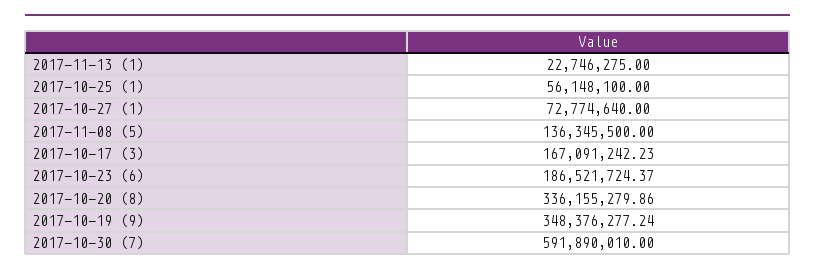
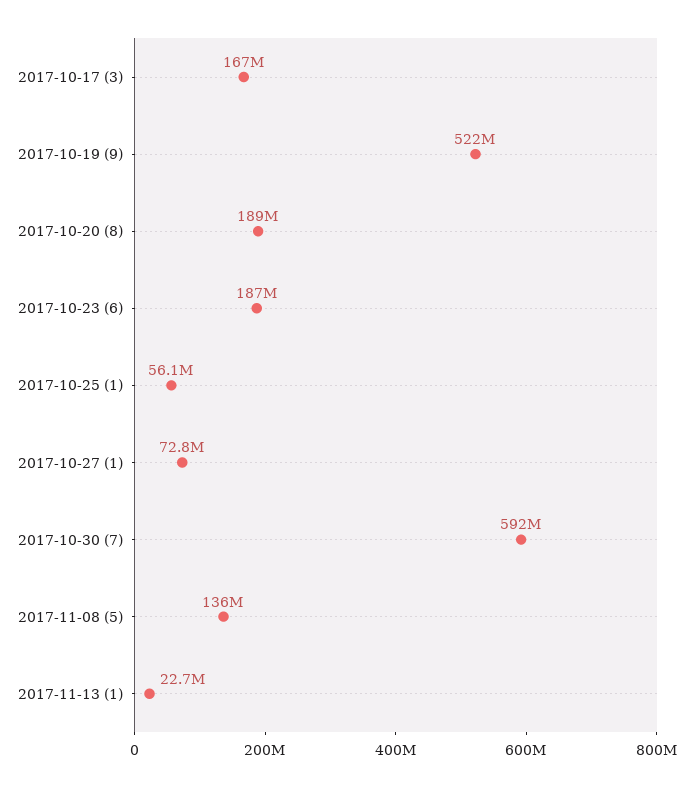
2017-10-20 (8): 336155279.86 -> 189000000
2017-10-19 (9): 348376277.24 -> 522000000

